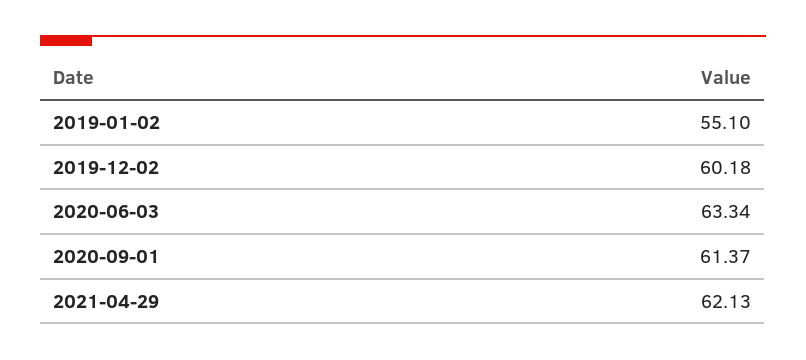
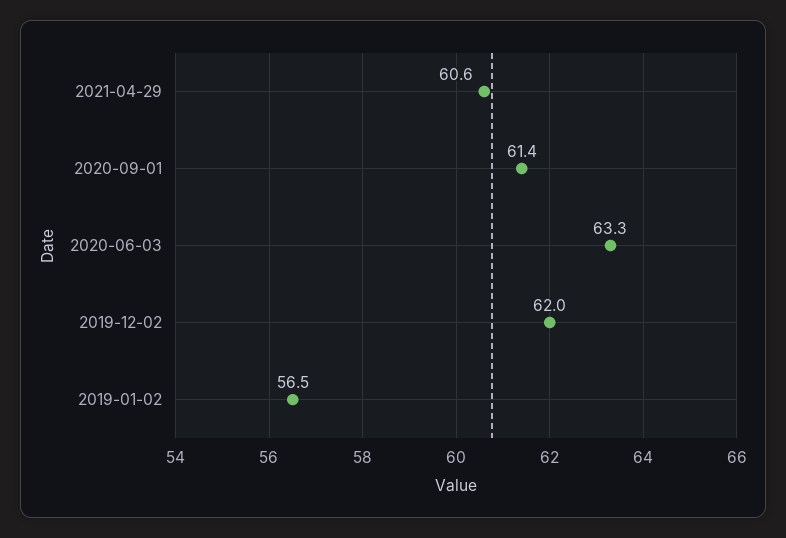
2019-01-02: 55.1 -> 56.5
2019-12-02: 60.18 -> 62
2021-04-29: 62.13 -> 60.6

